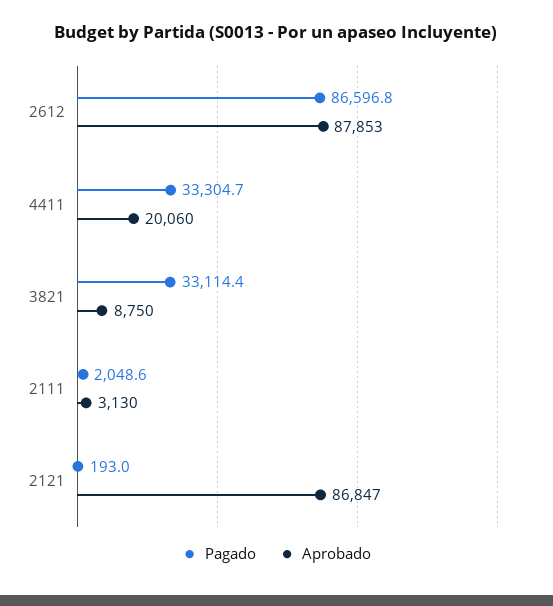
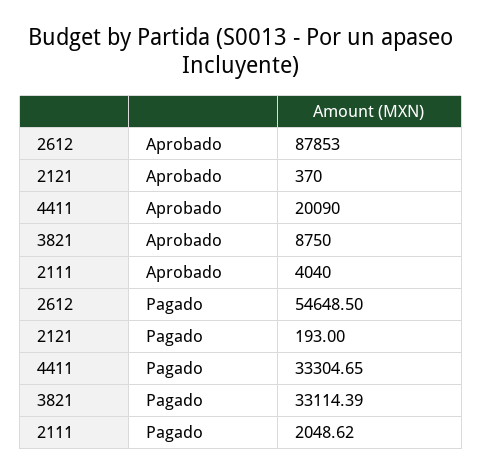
Pagado, 2612: 86596.8 -> 54648.5
Aprobado, 4411: 20060 -> 20090
Aprobado, 2111: 3130 -> 4040
Aprobado, 2121: 86847 -> 370

